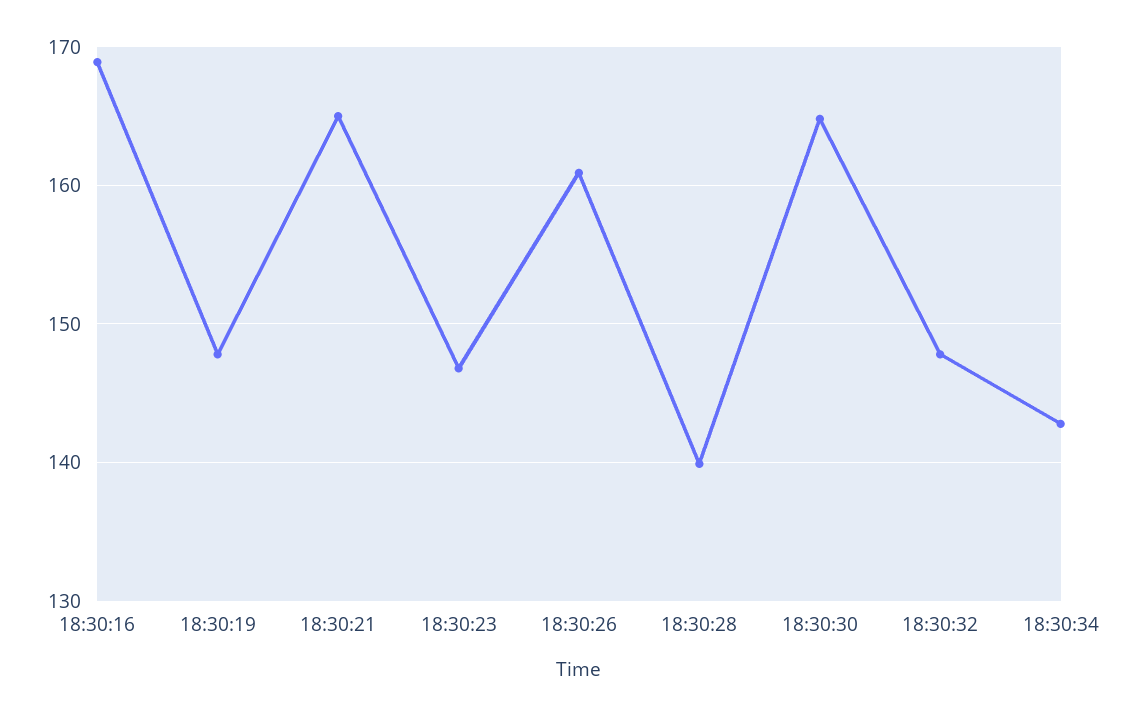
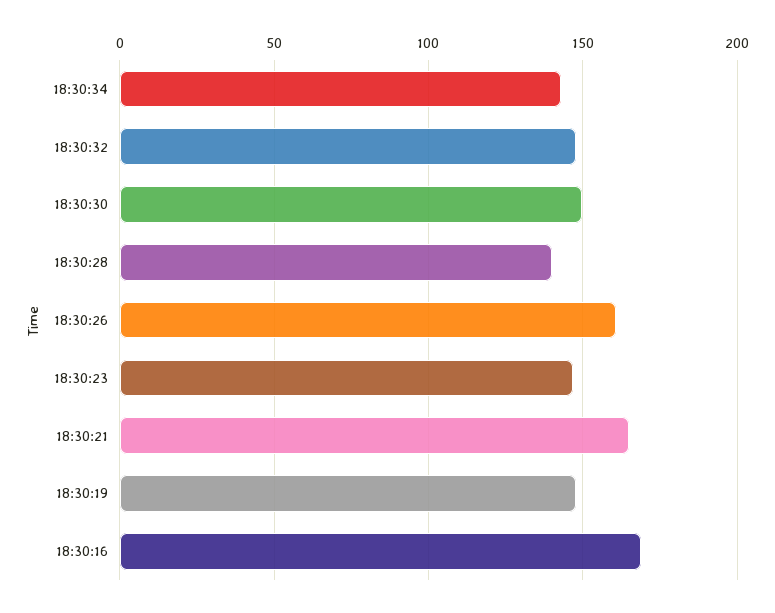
18:30:30: 165 -> 150

